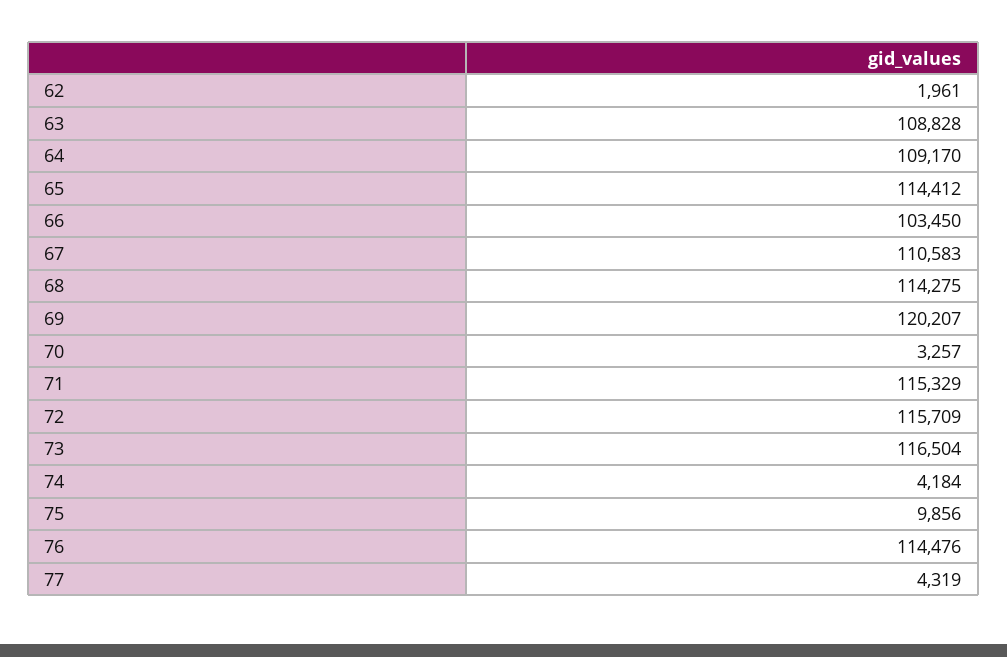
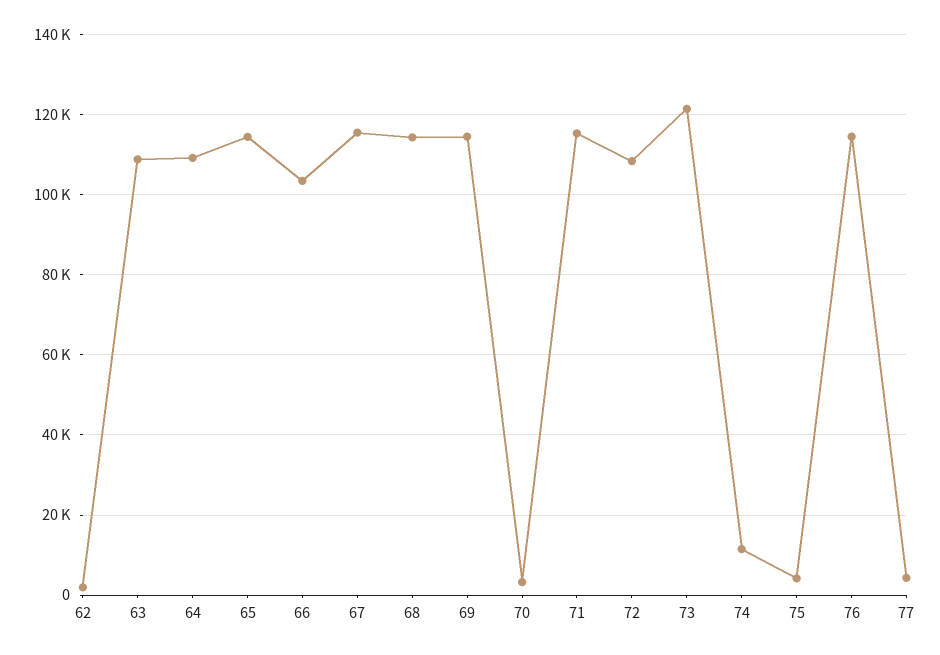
67: 110583 -> 116000
69: 120207 -> 114000
72: 115709 -> 108000
73: 116504 -> 122000
74: 4184 -> 12000
75: 9856 -> 4000

